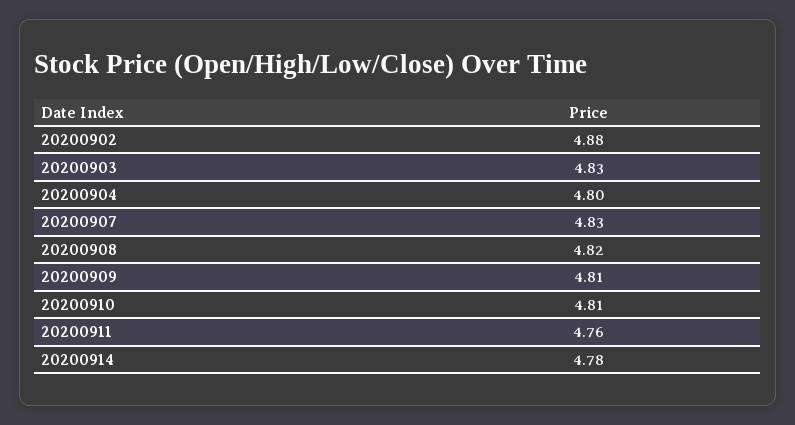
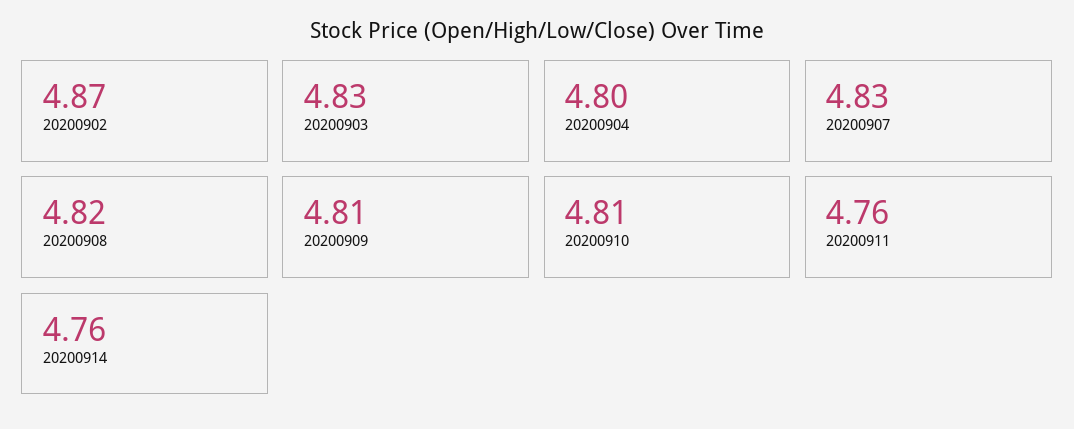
20200902: 4.88 -> 4.87
20200914: 4.78 -> 4.76

